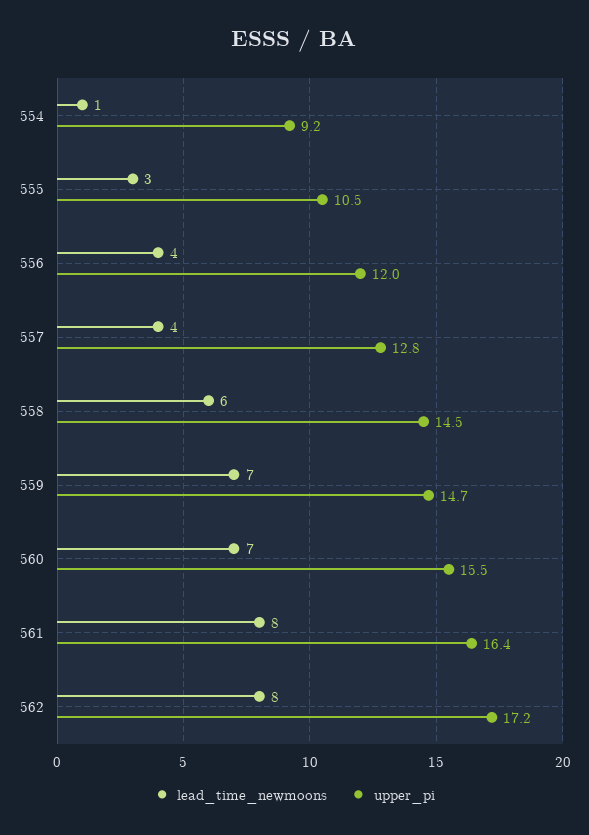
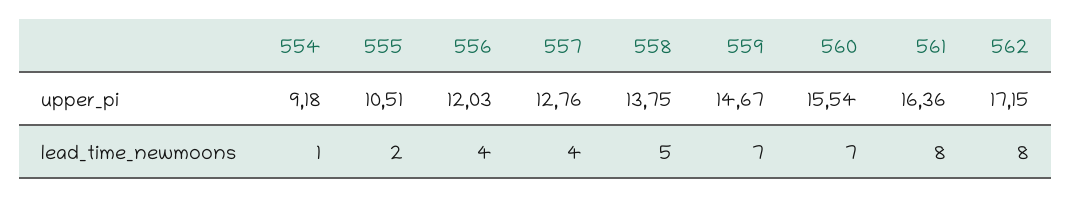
lead_time_newmoons, 555: 3 -> 2
lead_time_newmoons, 558: 6 -> 5
upper_pi, 558: 14.5 -> 13.75

